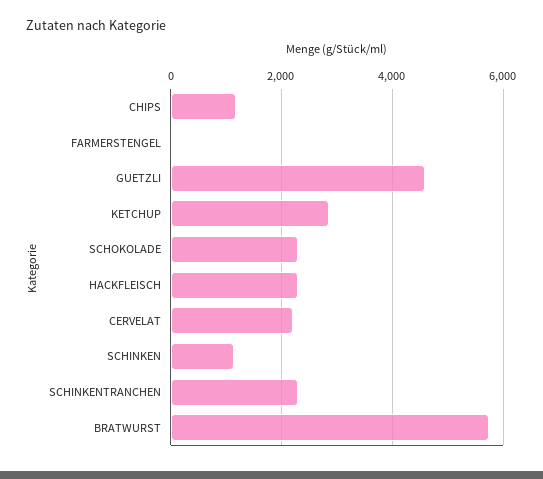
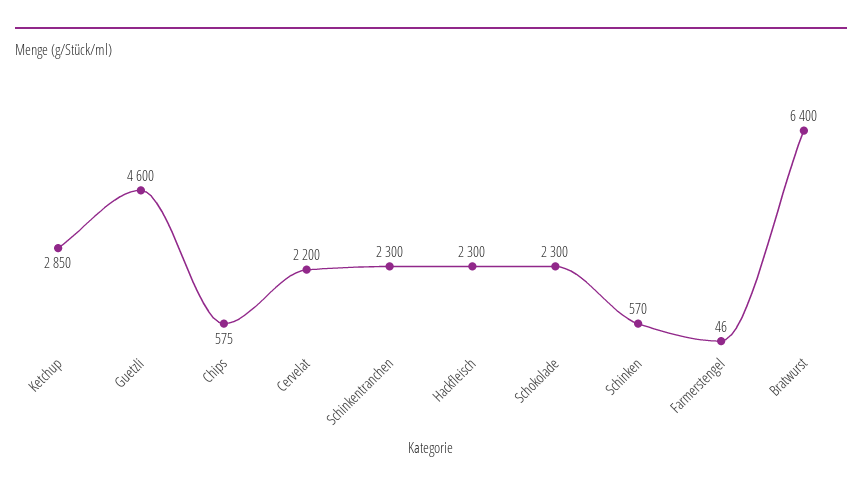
CHIPS: 1200 -> 575
SCHINKEN: 1200 -> 570
BRATWURST: 5800 -> 6400

